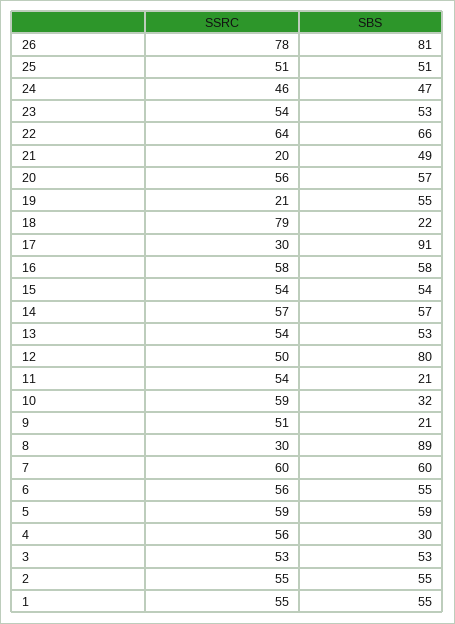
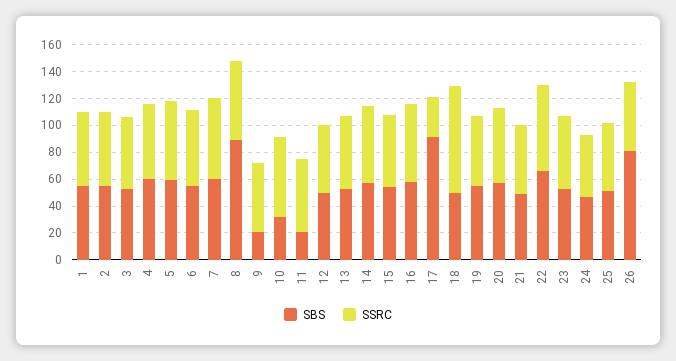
SSRC, 26: 78 -> 50
SSRC, 21: 20 -> 50
SSRC, 19: 21 -> 50
SBS, 18: 22 -> 50
SBS, 12: 80 -> 50
SSRC, 8: 30 -> 60
SBS, 4: 30 -> 60

